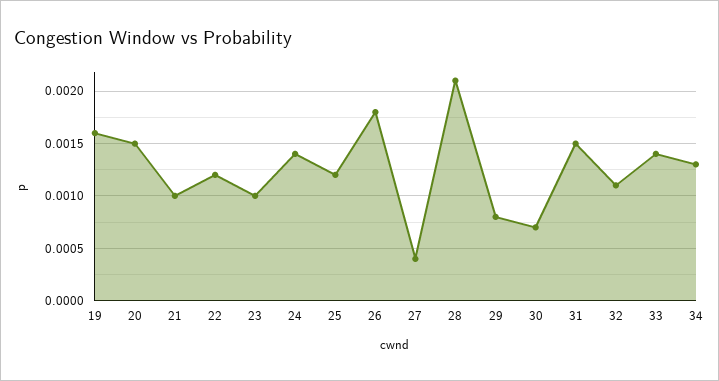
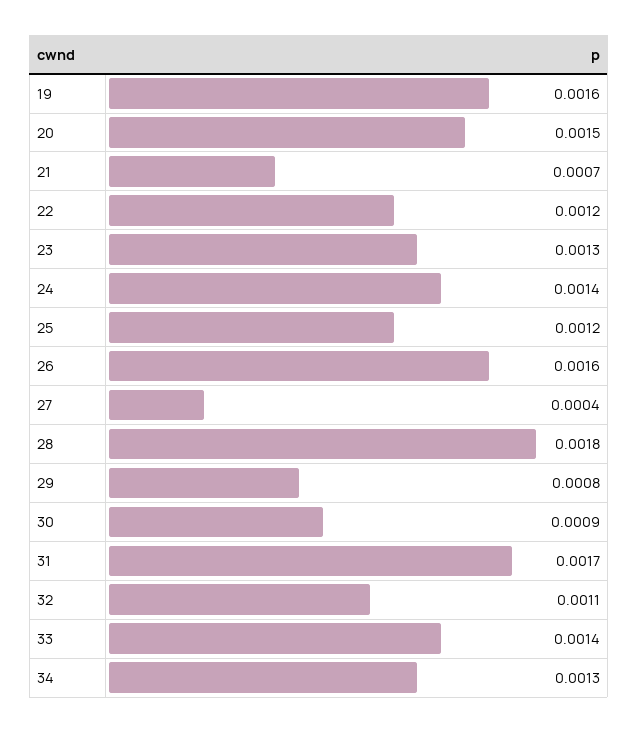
21: 0.001 -> 0.0007
23: 0.001 -> 0.0013
26: 0.0018 -> 0.0016
28: 0.0021 -> 0.0018
30: 0.0007 -> 0.0009
31: 0.0015 -> 0.0017

